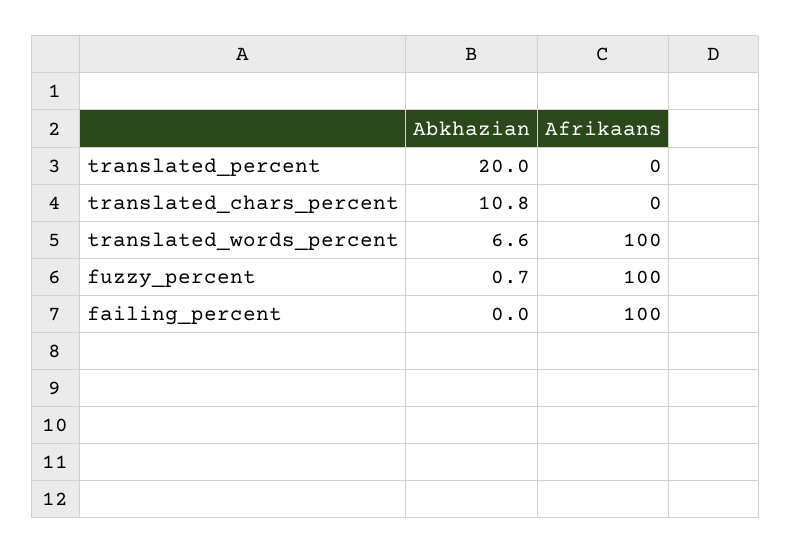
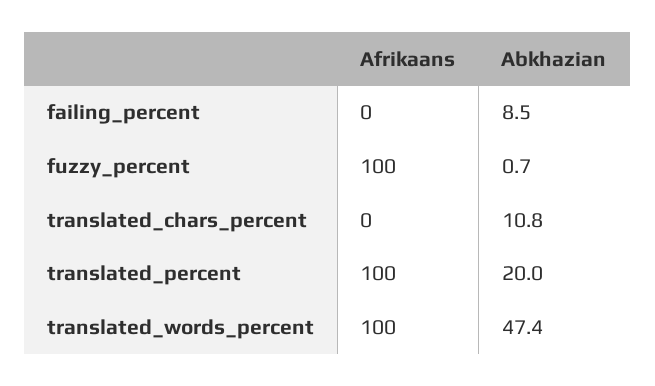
Afrikaans, translated_percent: 0 -> 100
Abkhazian, translated_words_percent: 6.6 -> 47.4
Abkhazian, failing_percent: 0 -> 8.5
Afrikaans, failing_percent: 100 -> 0

